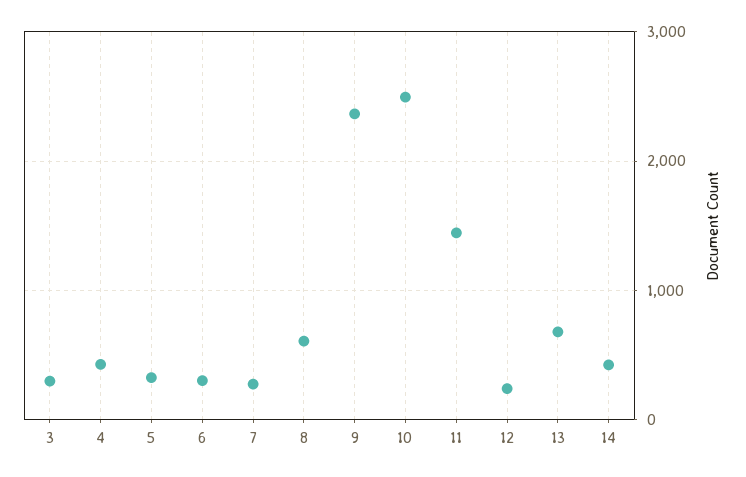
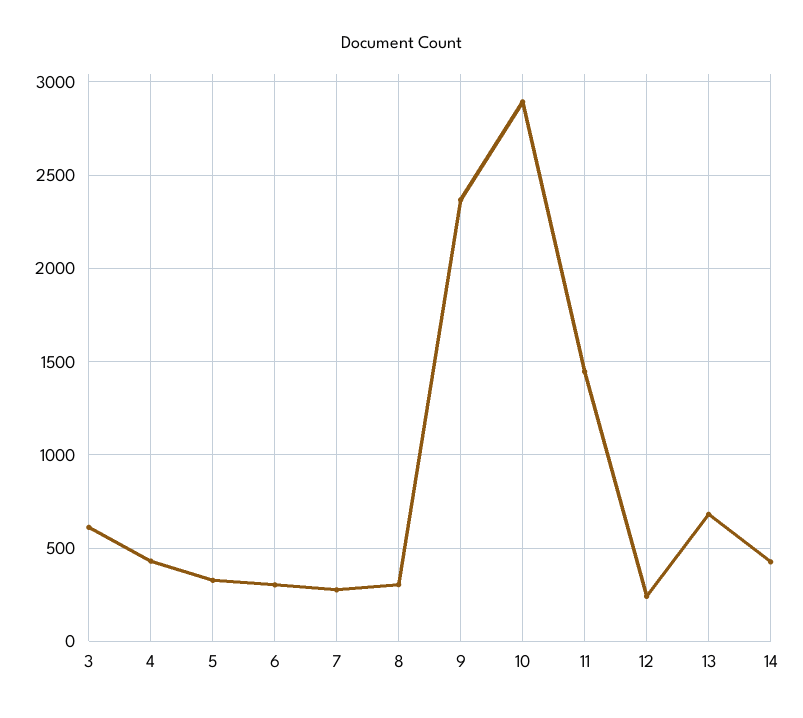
3: 300 -> 600
8: 600 -> 300
10: 2500 -> 2900

